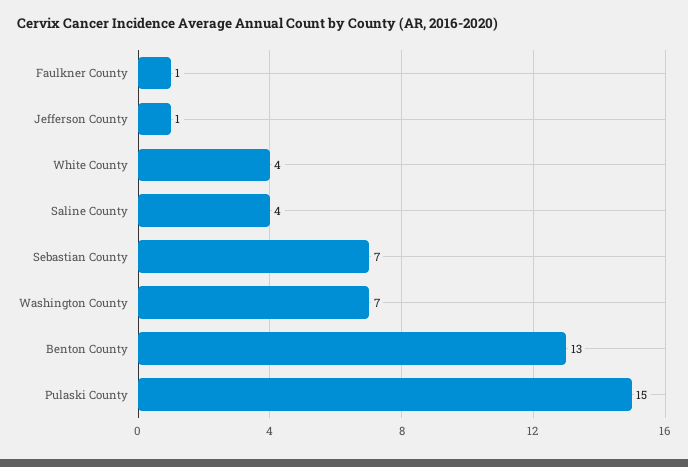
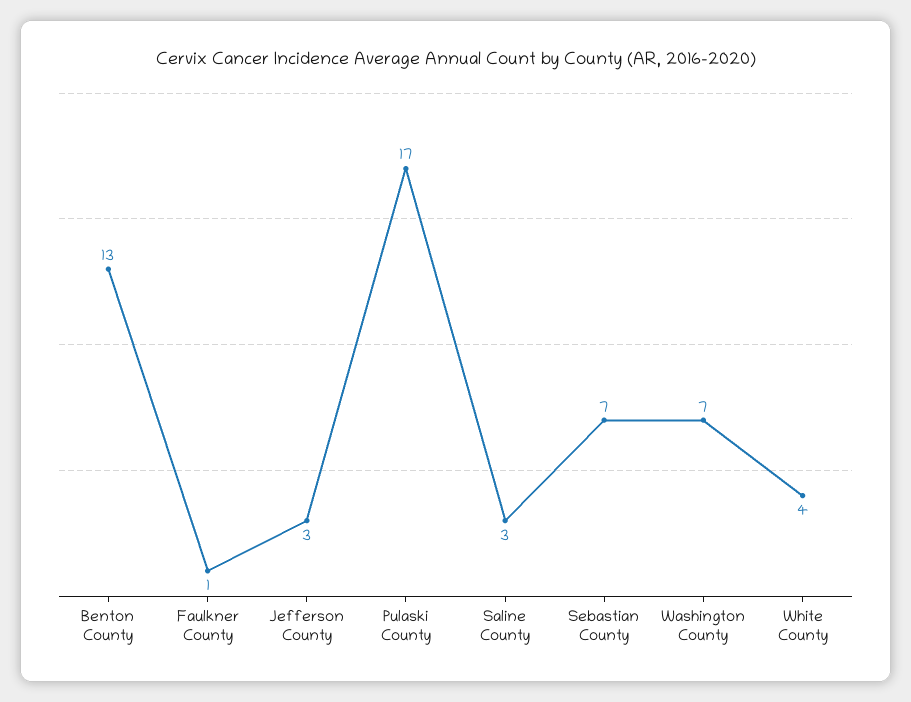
Jefferson County: 1 -> 3
Saline County: 4 -> 3
Pulaski County: 15 -> 17

